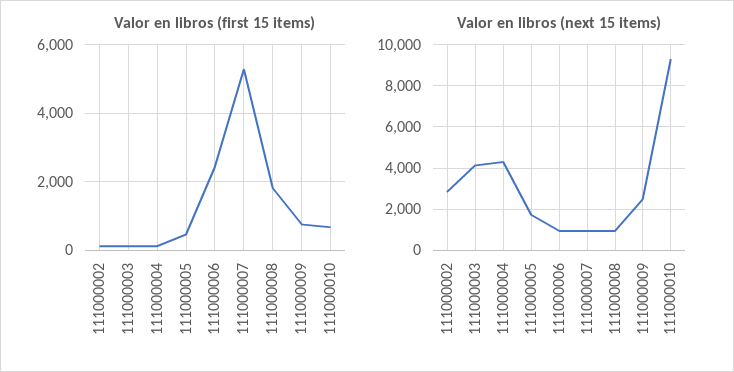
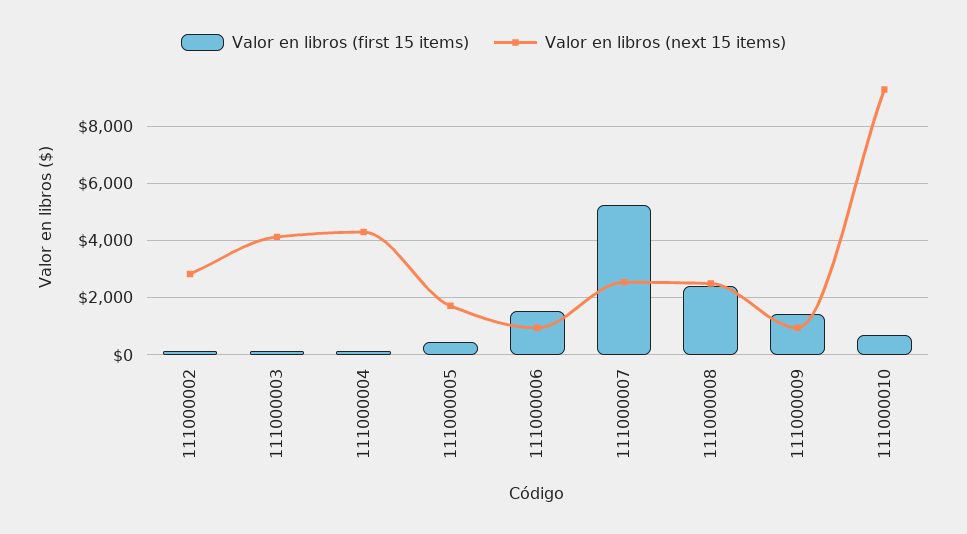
Valor en libros (first 15 items), 111000006: 2400 -> 1500
Valor en libros (first 15 items), 111000008: 1800 -> 2500
Valor en libros (first 15 items), 111000009: 800 -> 1500
Valor en libros (next 15 items), 111000007: 1000 -> 2500
Valor en libros (next 15 items), 111000008: 1000 -> 2500
Valor en libros (next 15 items), 111000009: 2500 -> 1000

